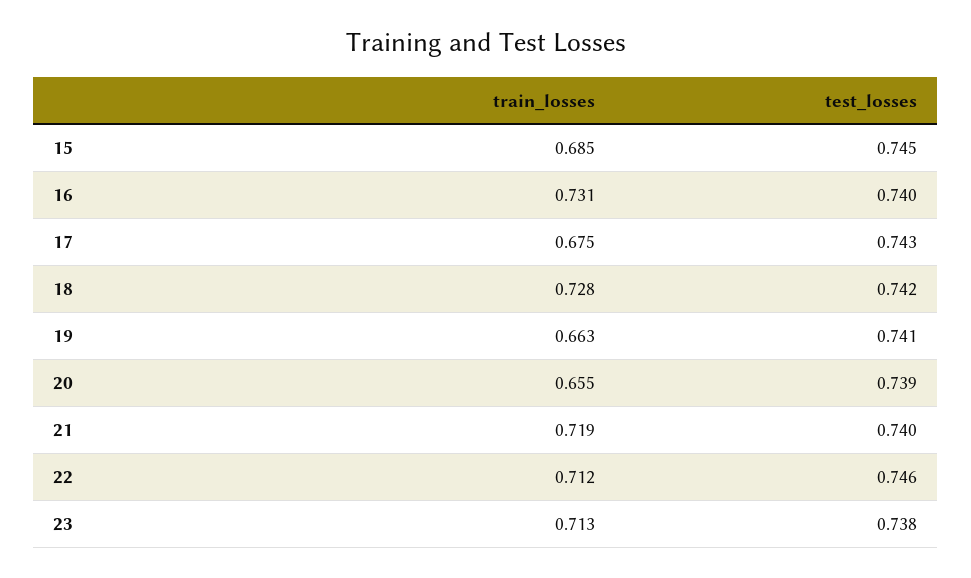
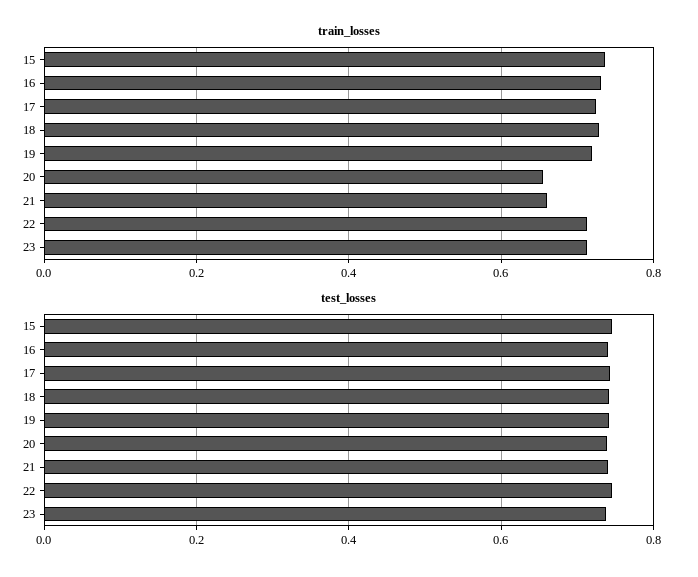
train_losses, 15: 0.685 -> 0.74
train_losses, 17: 0.675 -> 0.72
train_losses, 19: 0.663 -> 0.72
train_losses, 21: 0.719 -> 0.66

